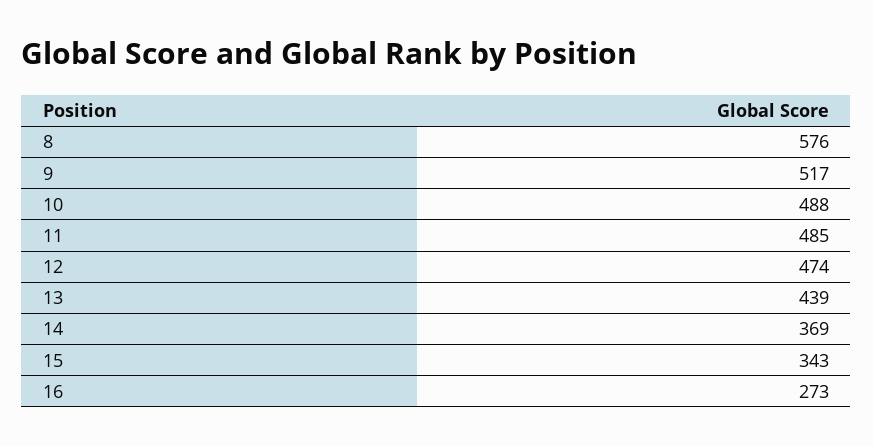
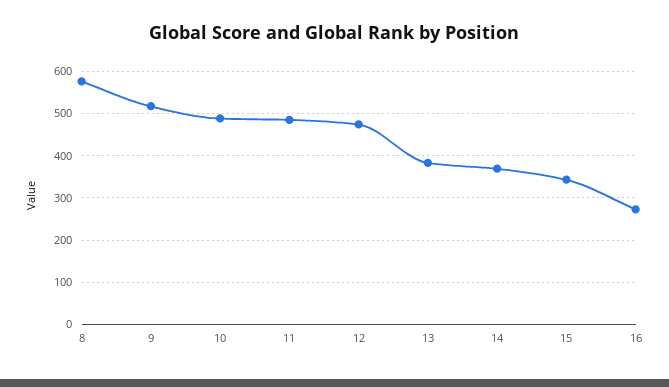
13: 439 -> 380

